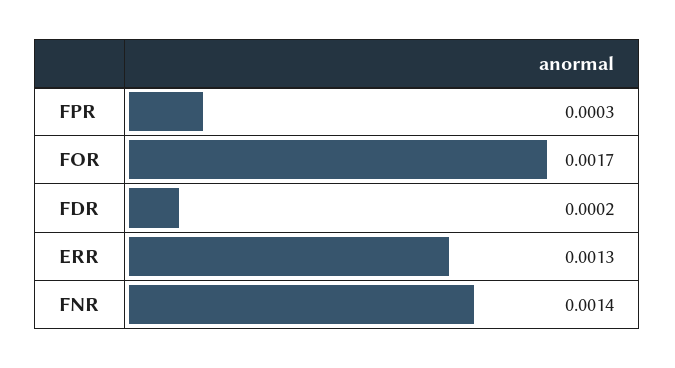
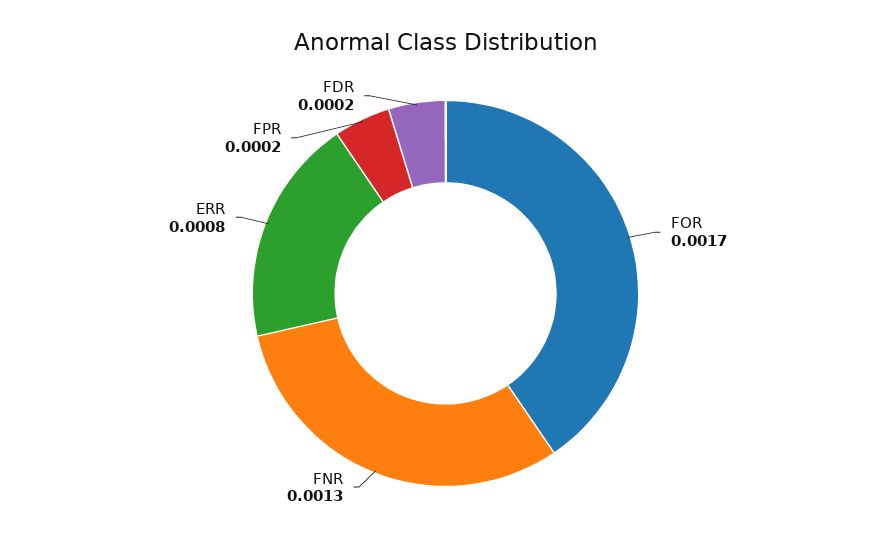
FPR: 0.0003 -> 0.0002
ERR: 0.0013 -> 0.0008
FNR: 0.0014 -> 0.0013

